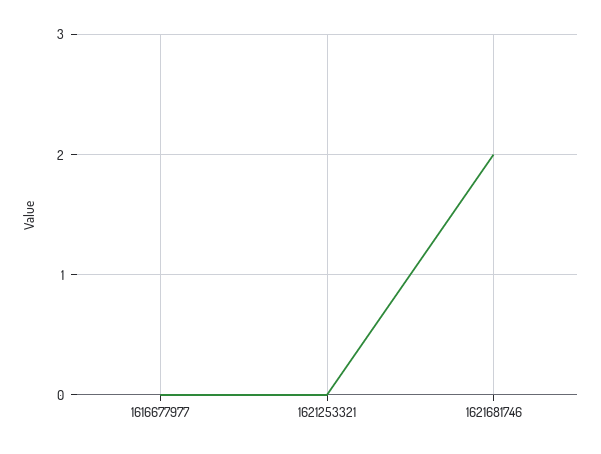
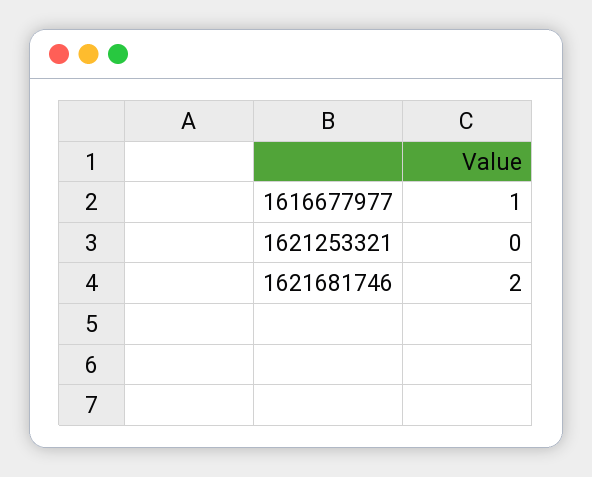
1616677977: 0 -> 1

